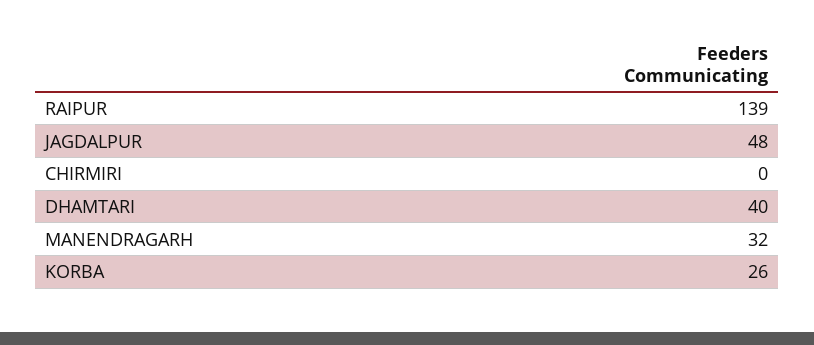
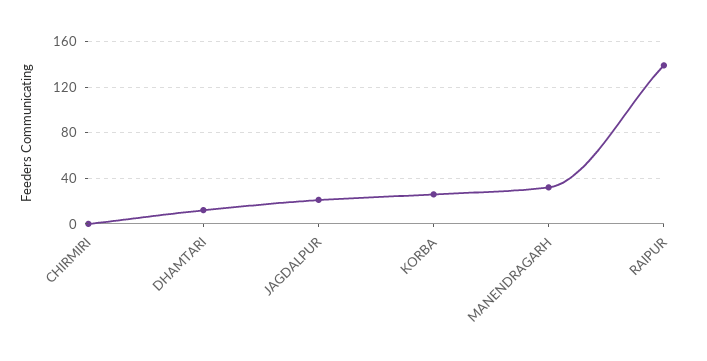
JAGDALPUR: 48 -> 20
DHAMTARI: 40 -> 10

